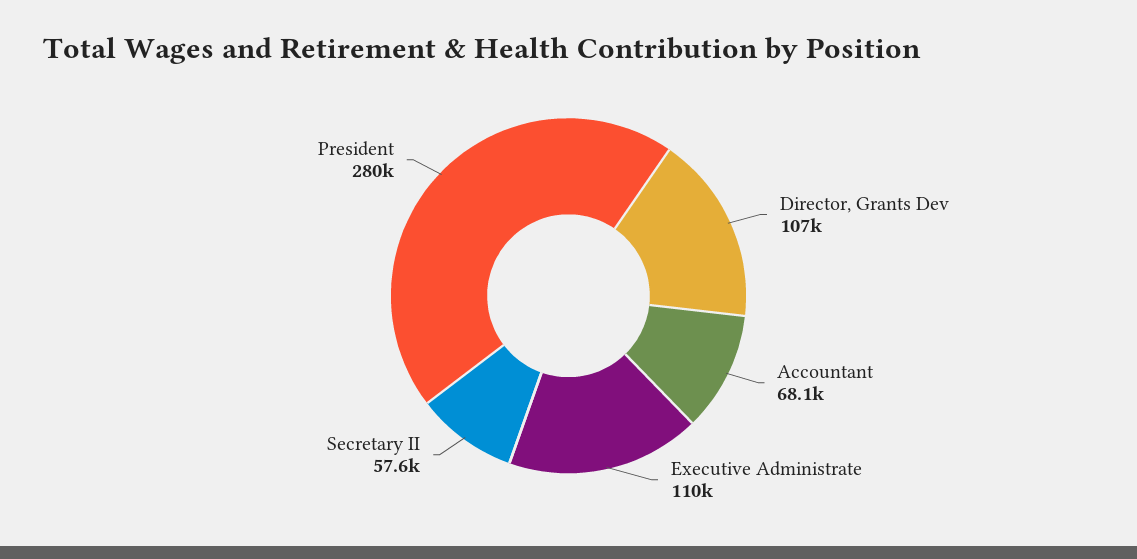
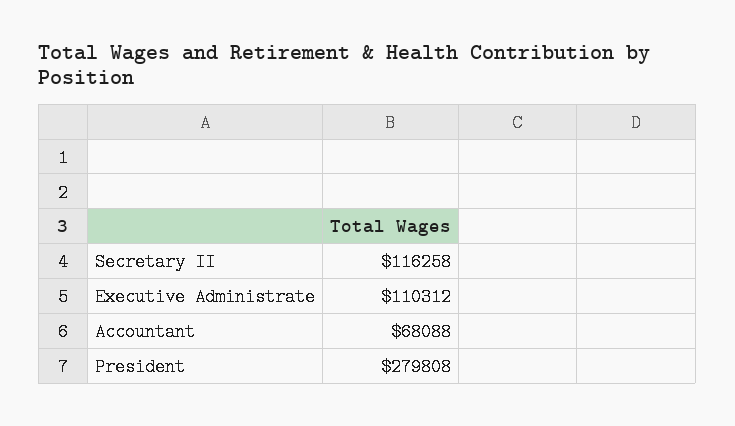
Director, Grants Dev: 107000 -> none
Secretary II: 57600 -> 116258

